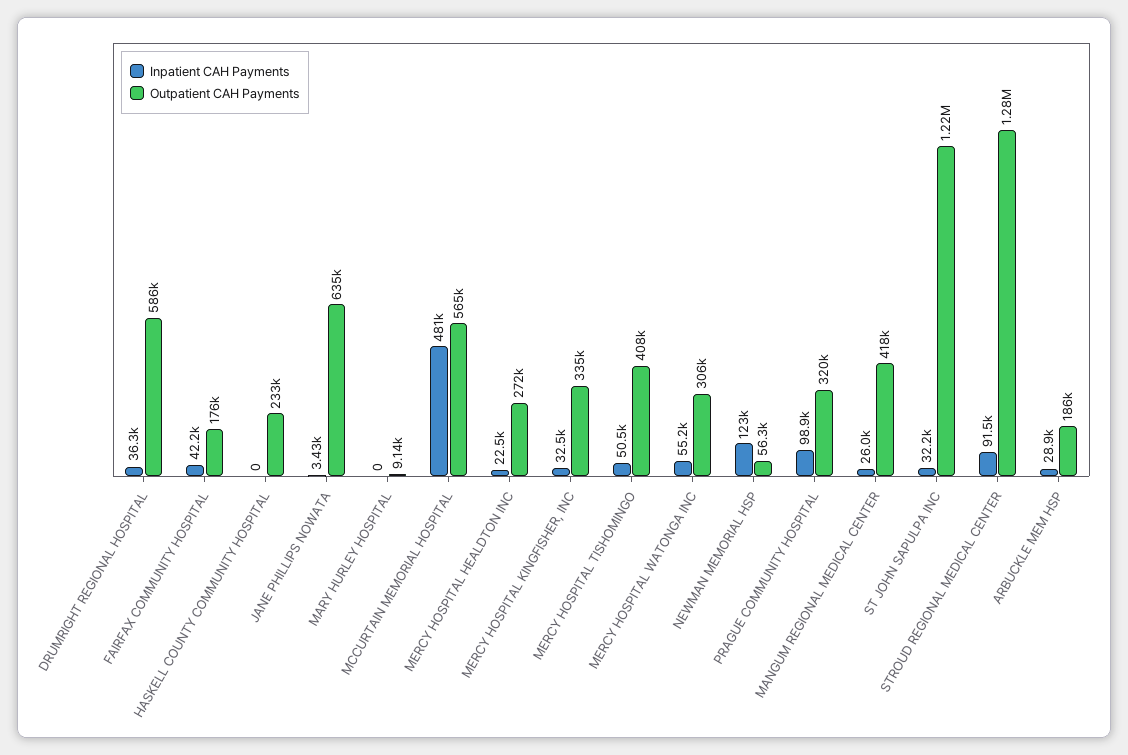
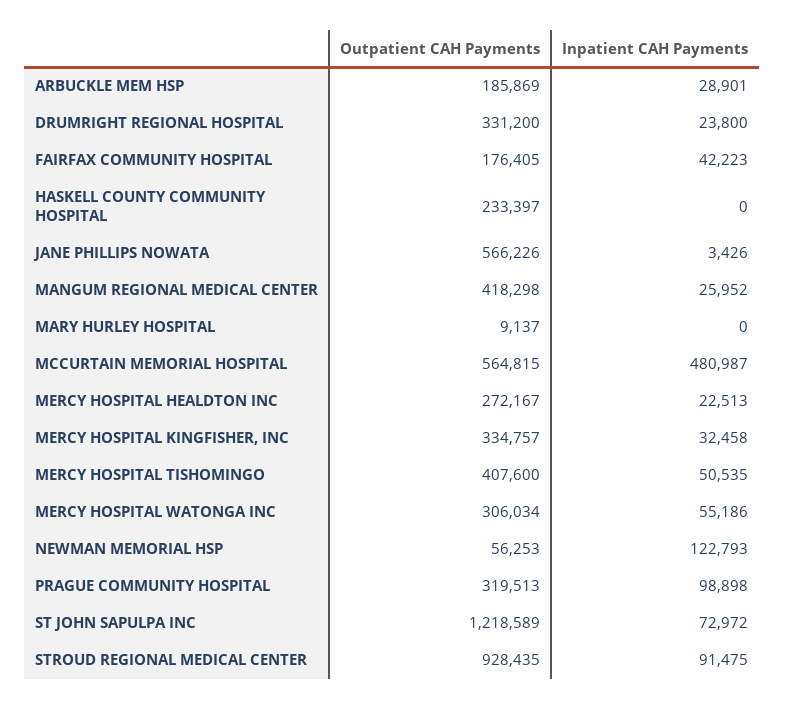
Inpatient CAH Payments, DRUMRIGHT REGIONAL HOSPITAL: 36300 -> 23800
Outpatient CAH Payments, DRUMRIGHT REGIONAL HOSPITAL: 586000 -> 331200
Outpatient CAH Payments, JANE PHILLIPS NOWATA: 635000 -> 566226
Inpatient CAH Payments, ST JOHN SAPULPA INC: 32200 -> 72972
Outpatient CAH Payments, STROUD REGIONAL MEDICAL CENTER: 1280000 -> 928435

